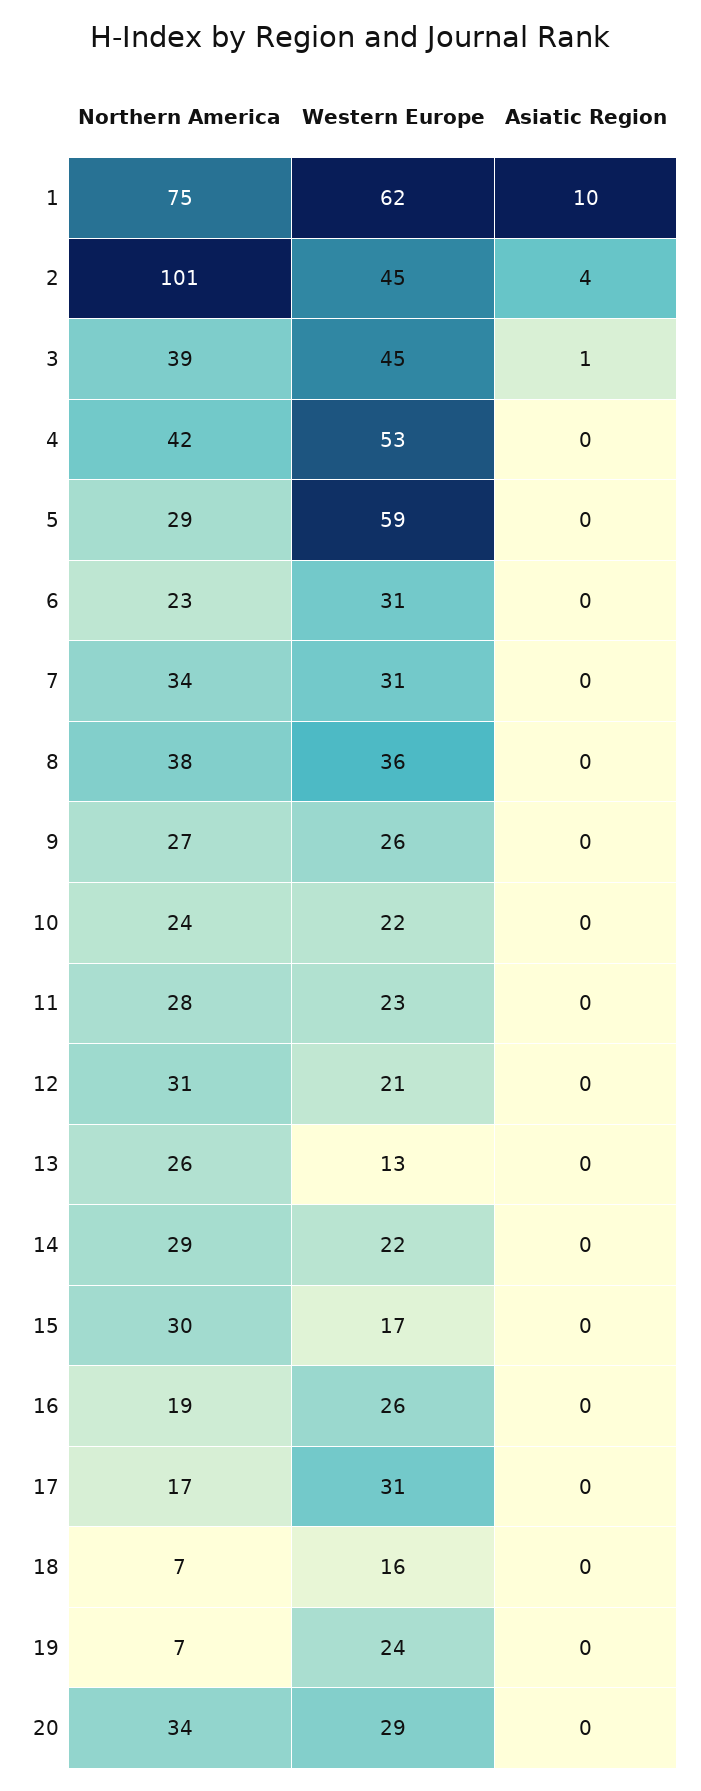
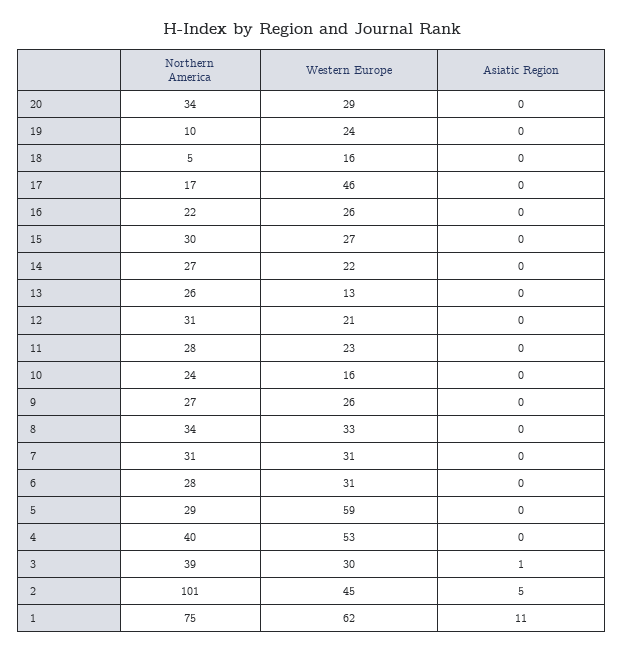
Asiatic Region, 1: 10 -> 11
Asiatic Region, 2: 4 -> 5
Western Europe, 3: 45 -> 30
Northern America, 4: 42 -> 40
Northern America, 6: 23 -> 28
Northern America, 7: 34 -> 31
Northern America, 8: 38 -> 34
Western Europe, 8: 36 -> 33
Western Europe, 10: 22 -> 16
Northern America, 14: 29 -> 27
Western Europe, 15: 17 -> 27
Northern America, 16: 19 -> 22
Western Europe, 17: 31 -> 46
Northern America, 18: 7 -> 5
Northern America, 19: 7 -> 10

